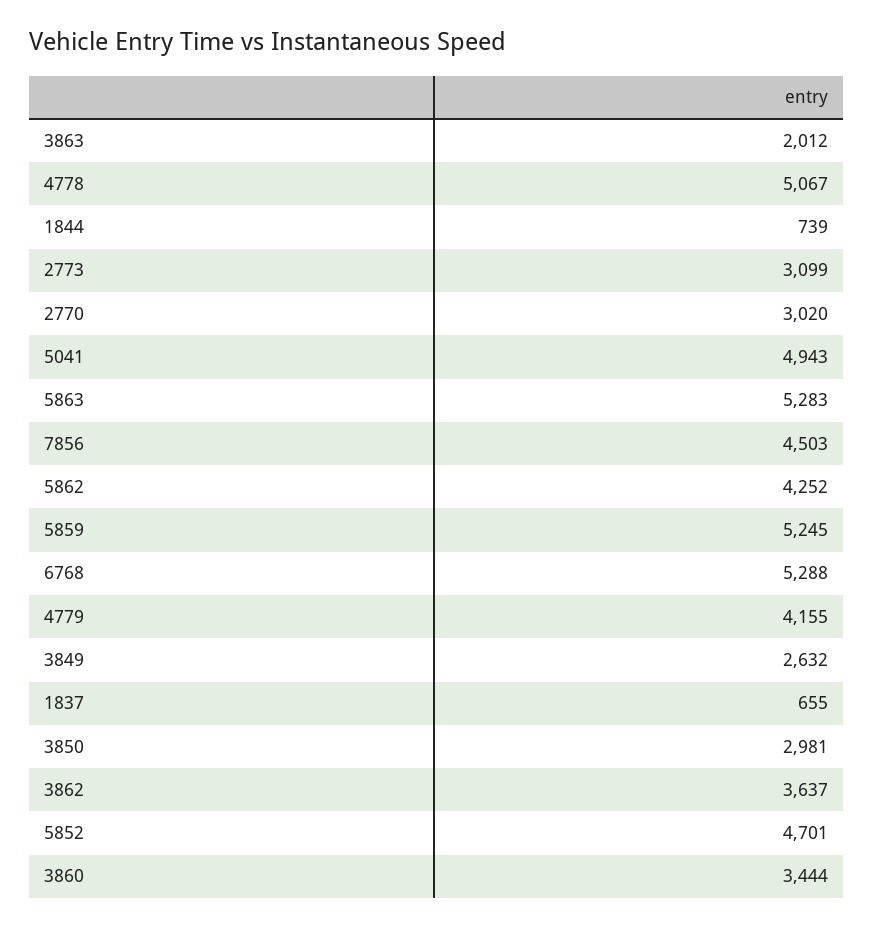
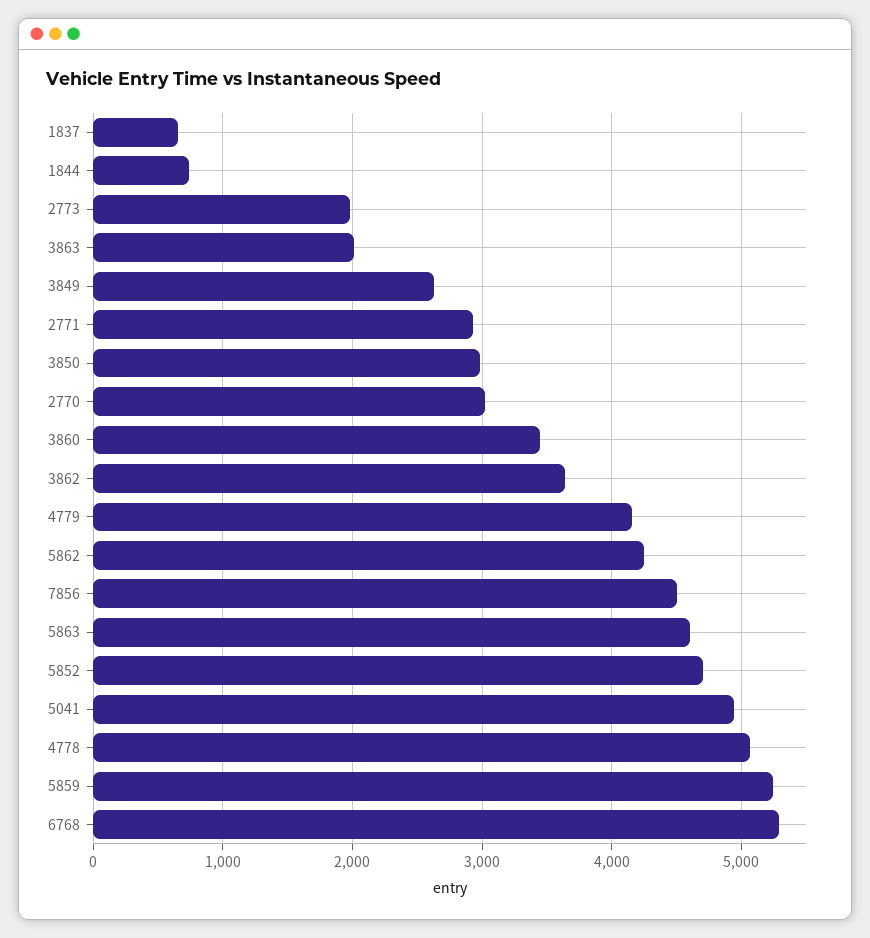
2773: 3099 -> 2000
5863: 5283 -> 4600
2771: none -> 2900

